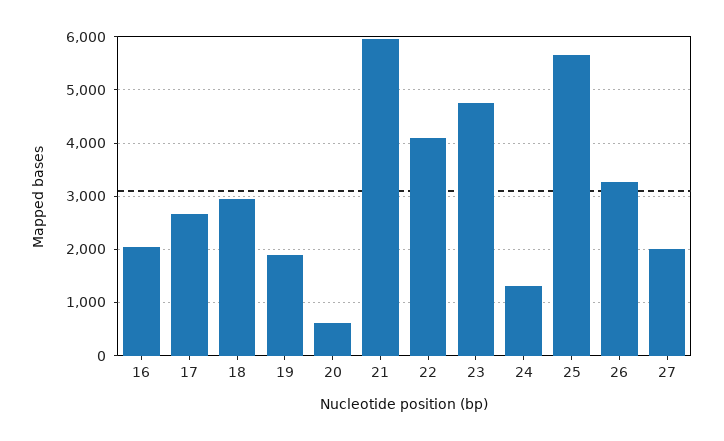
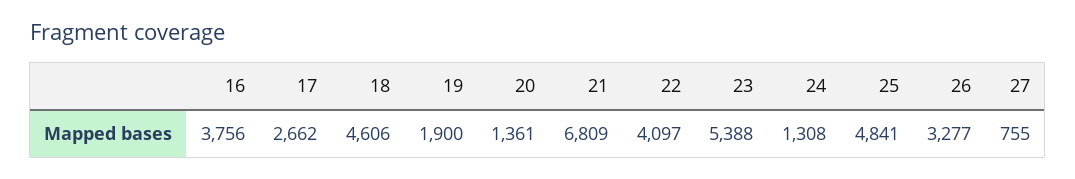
16: 2000 -> 3756
18: 3000 -> 4606
20: 600 -> 1361
21: 6000 -> 6809
23: 4800 -> 5388
25: 5600 -> 4841
27: 2000 -> 755

